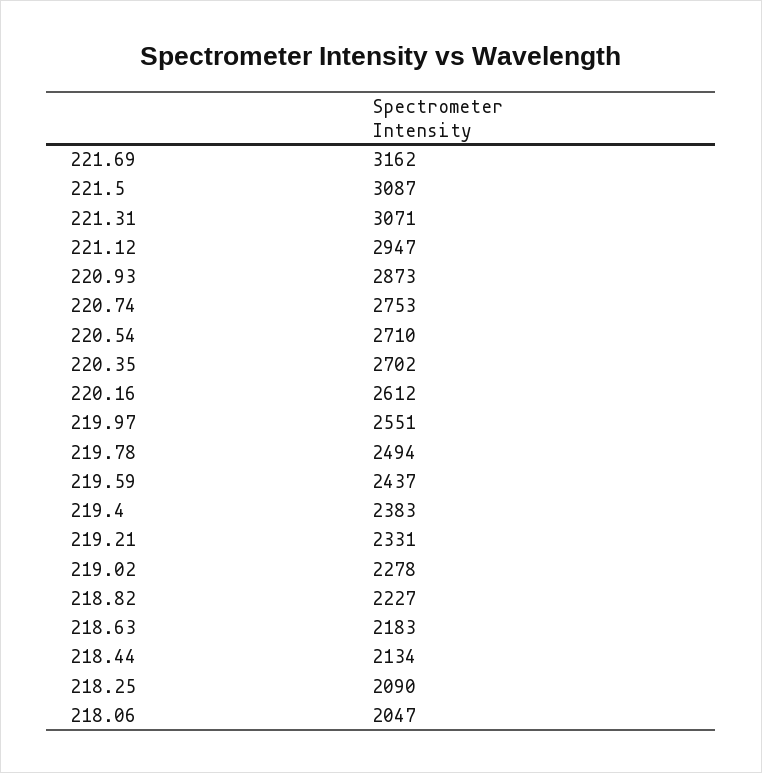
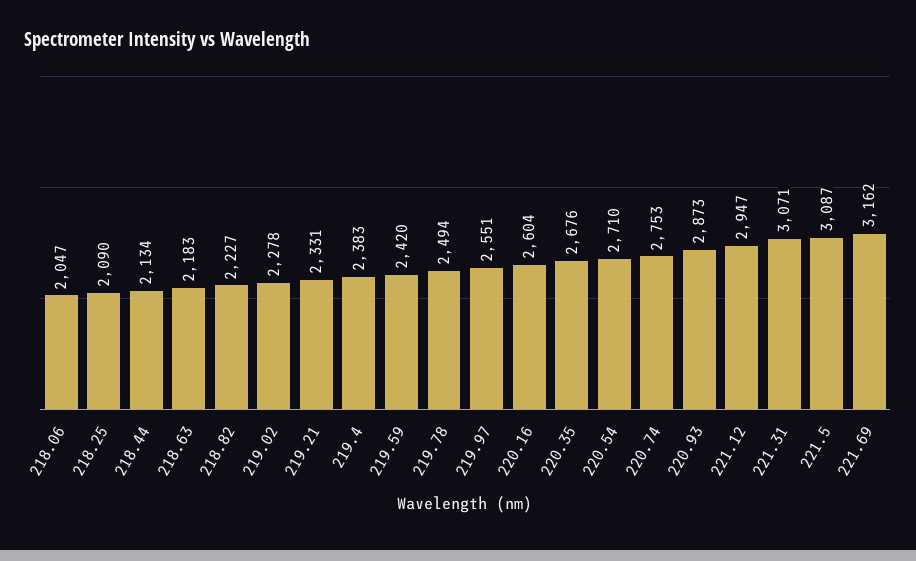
220.35: 2702 -> 2676
220.16: 2612 -> 2604
219.59: 2437 -> 2420

